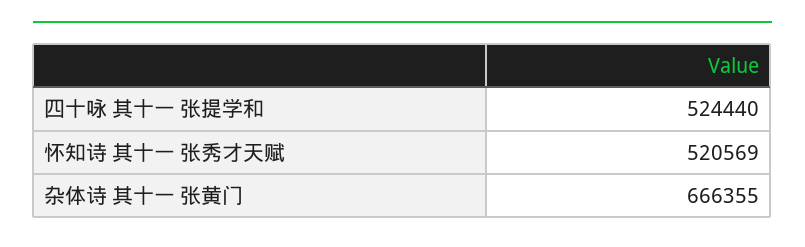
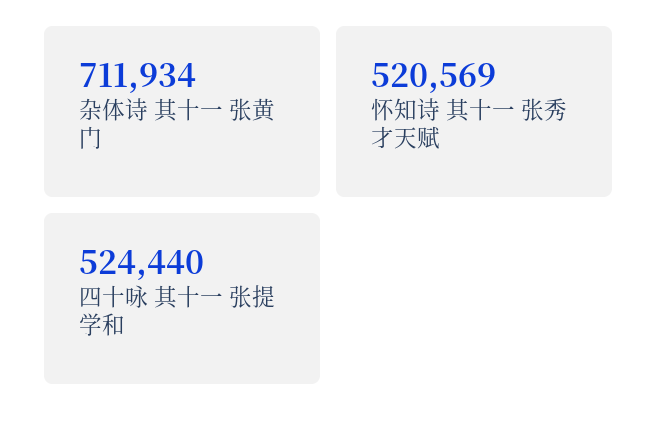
杂体诗 其十一 张黄门: 666355 -> 711934

